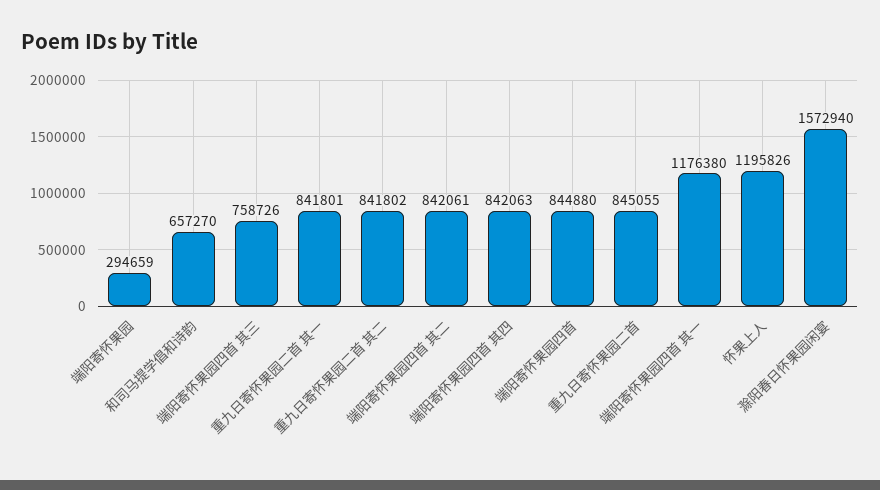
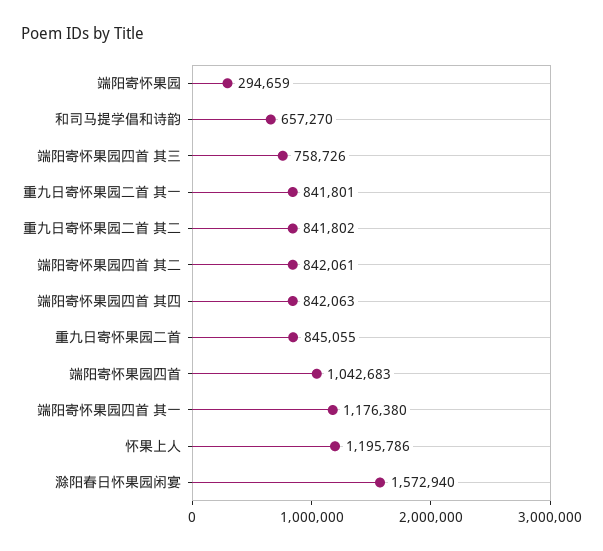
端阳寄怀果园四首: 844880 -> 1042683
怀果上人: 1195826 -> 1195786

